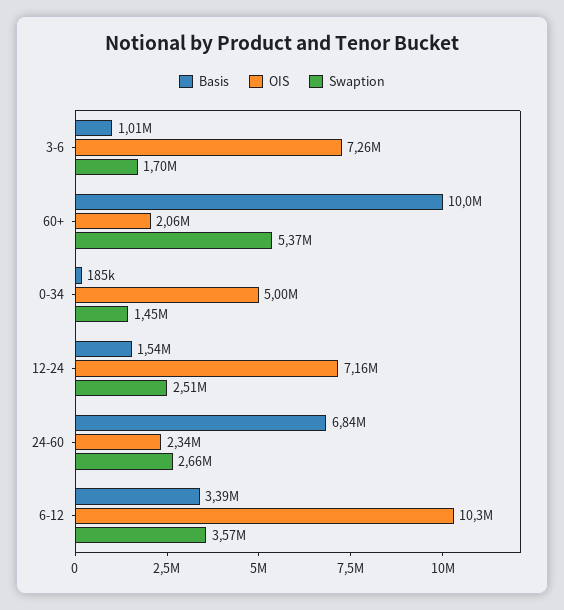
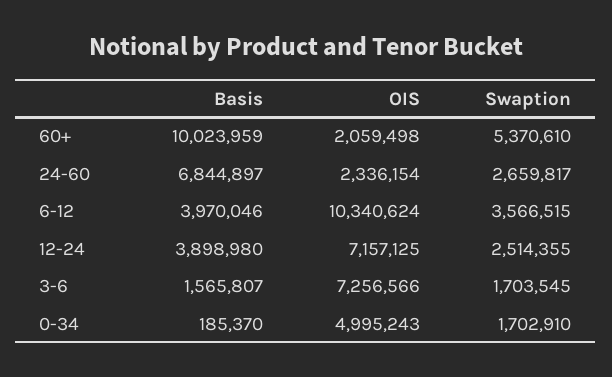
Basis, 3-6: 1010000 -> 1565807
Swaption, 0-34: 1450000 -> 1702910
Basis, 12-24: 1540000 -> 3898980
Basis, 6-12: 3390000 -> 3970046

